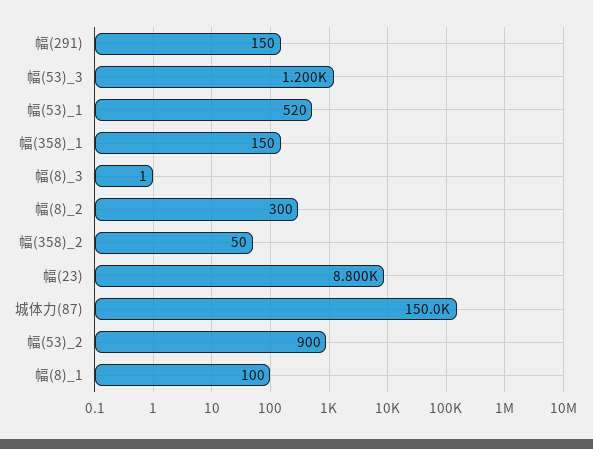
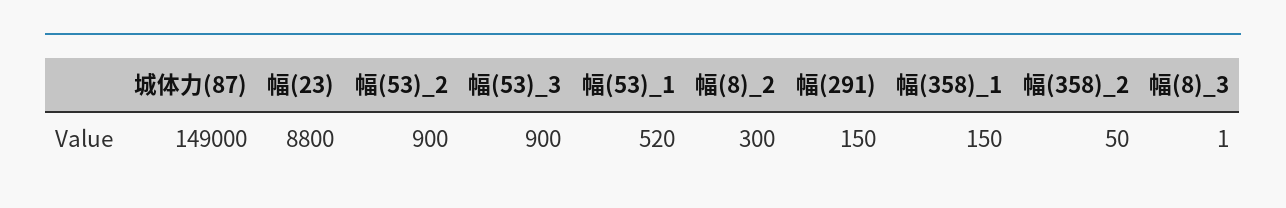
幅(53)_3: 1200 -> 900
城体力(87): 150000 -> 149000
幅(8)_1: 100 -> none

